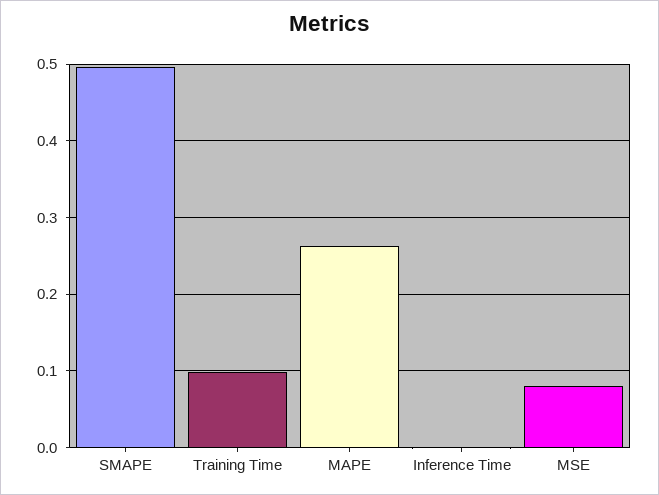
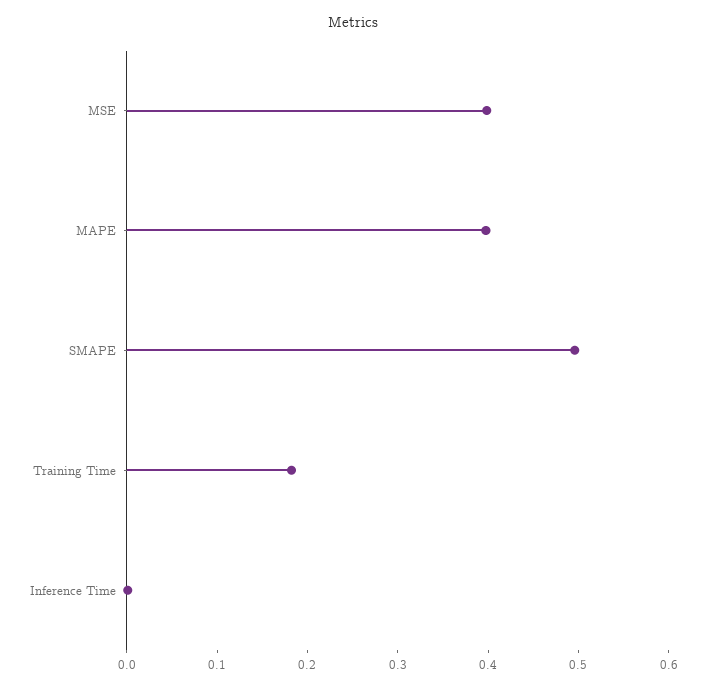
Training Time: 0.1 -> 0.18
MAPE: 0.26 -> 0.4
MSE: 0.08 -> 0.4

